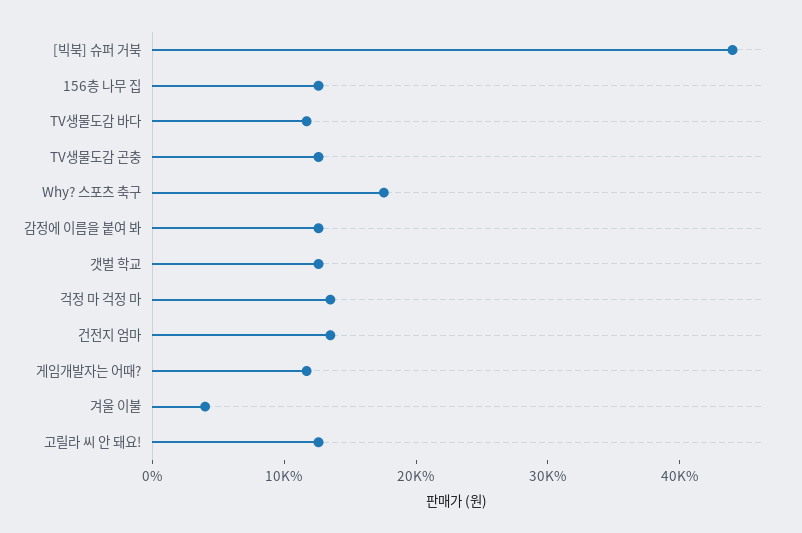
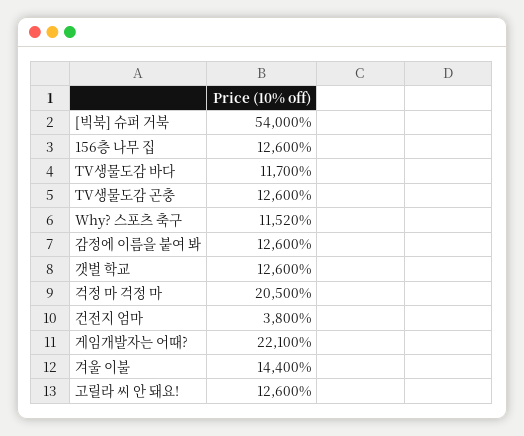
[빅북] 슈퍼 거북: 44000 -> 54000
Why? 스포츠 축구: 18000 -> 11520
걱정 마 걱정 마: 14000 -> 20500
건전지 엄마: 14000 -> 3800
게임개발자는 어때?: 12000 -> 22100
겨울 이불: 4000 -> 14400

